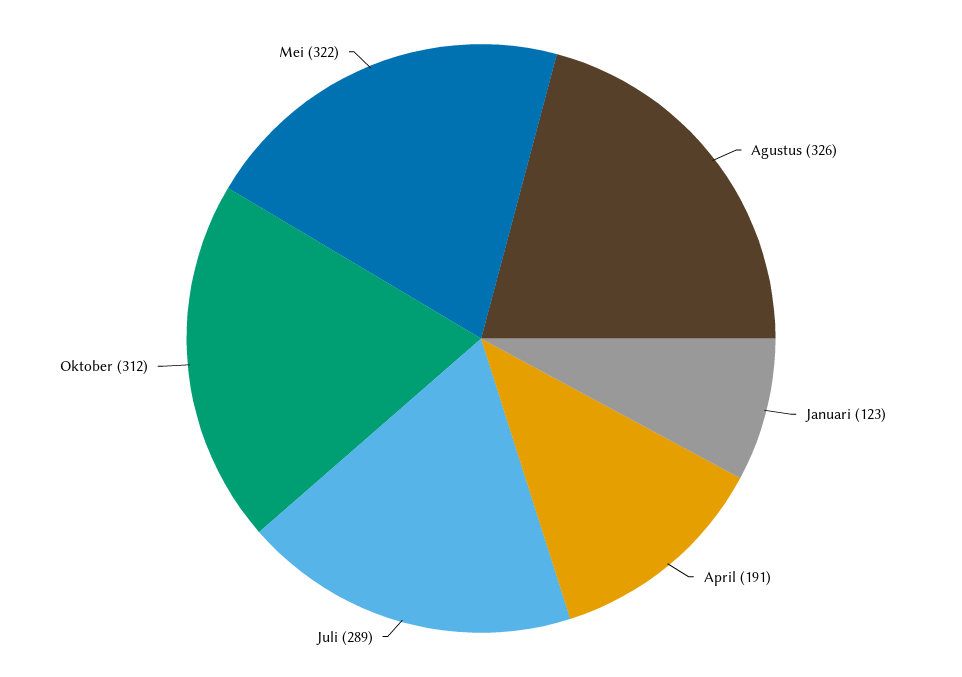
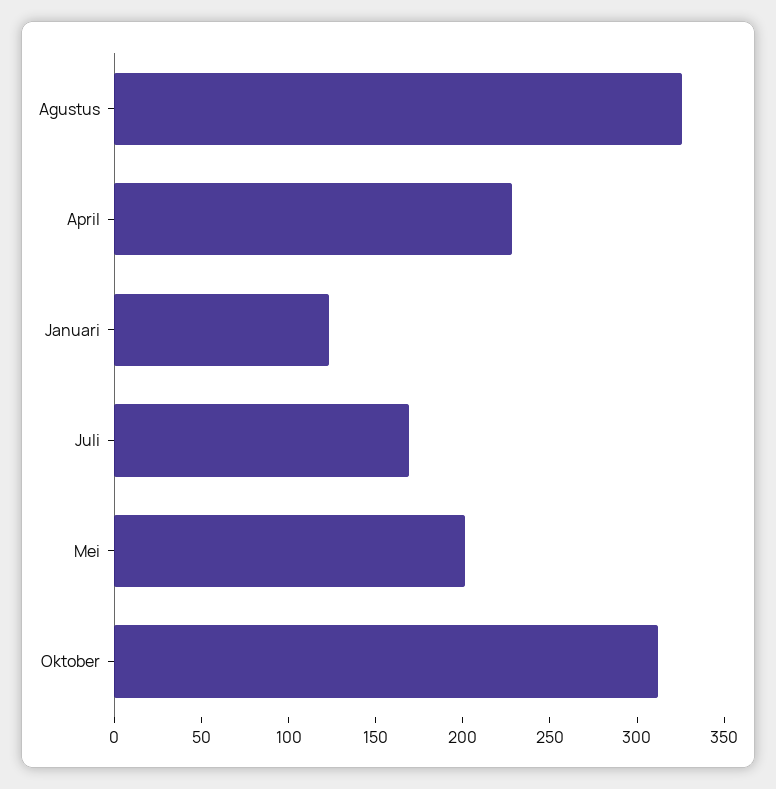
April: 191 -> 230
Juli: 289 -> 170
Mei: 322 -> 200

